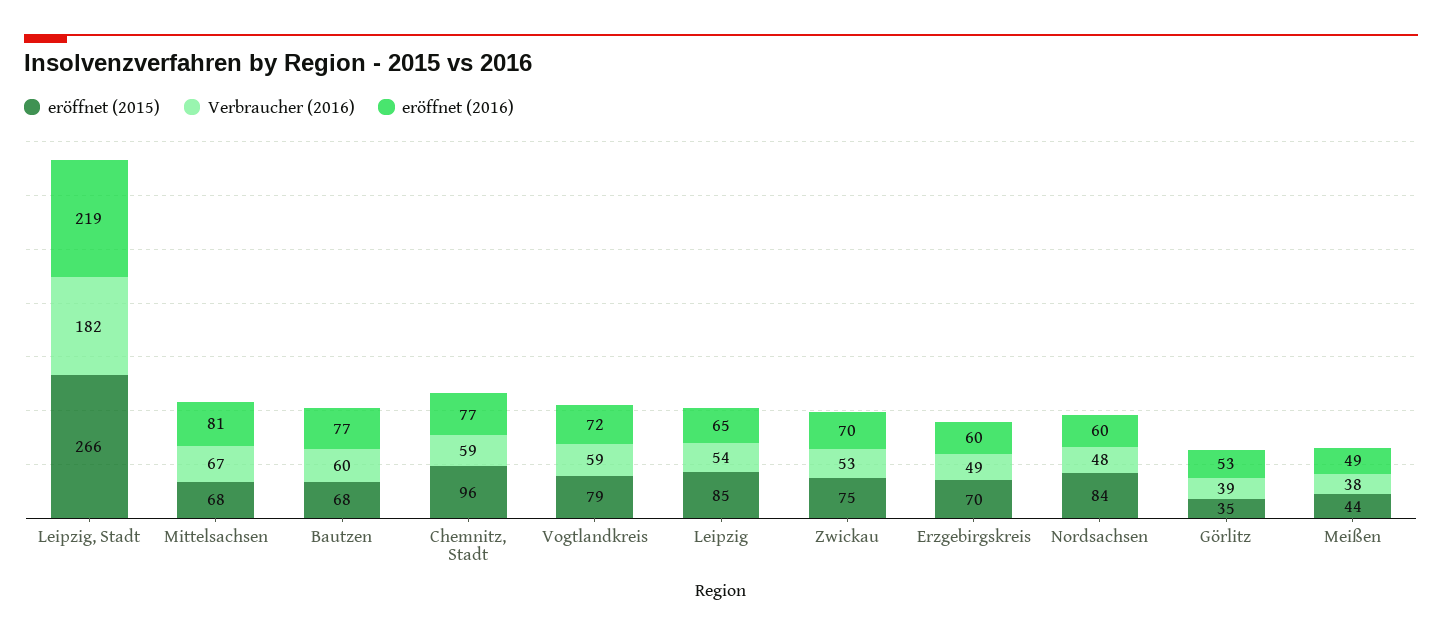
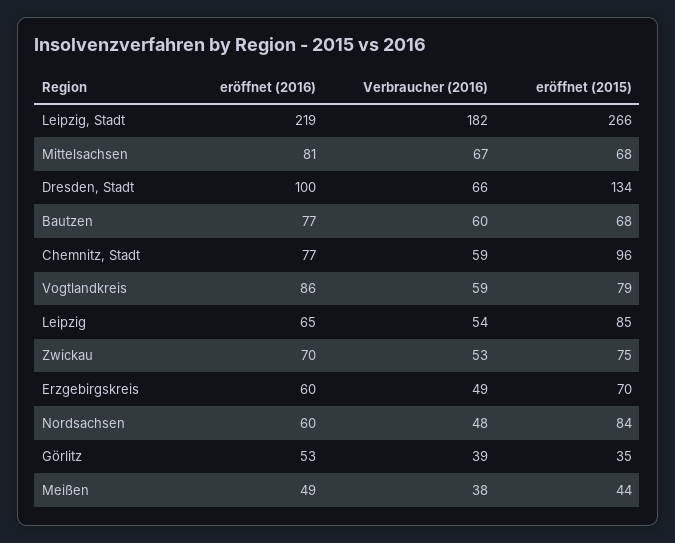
eröffnet (2016), Vogtlandkreis: 72 -> 86
eröffnet (2016), Dresden, Stadt: none -> 100
Verbraucher (2016), Dresden, Stadt: none -> 66
eröffnet (2015), Dresden, Stadt: none -> 134

